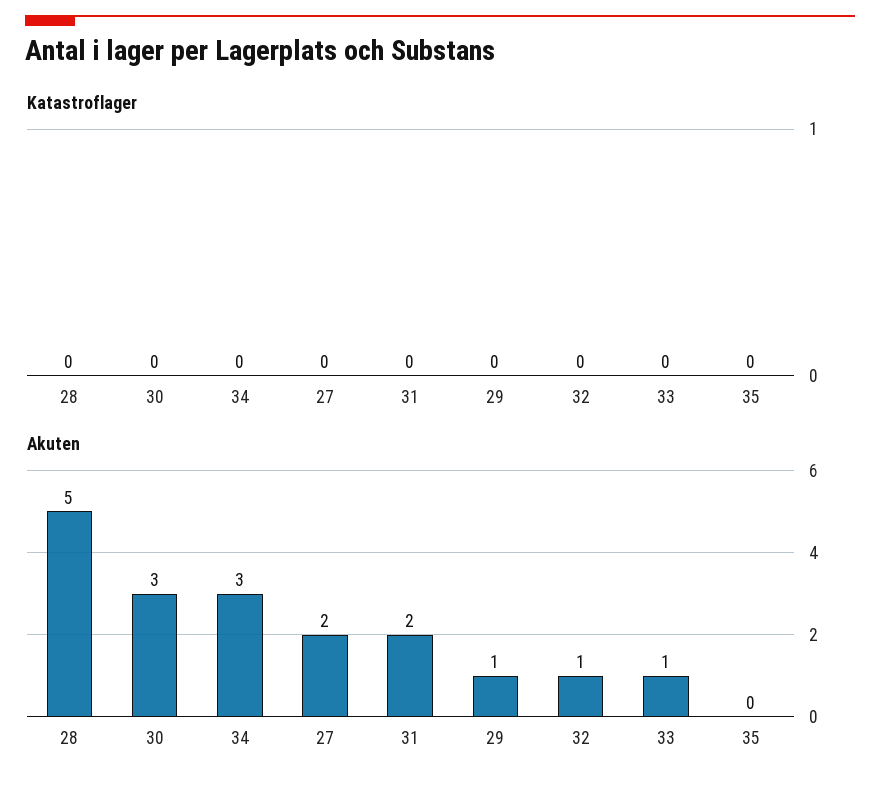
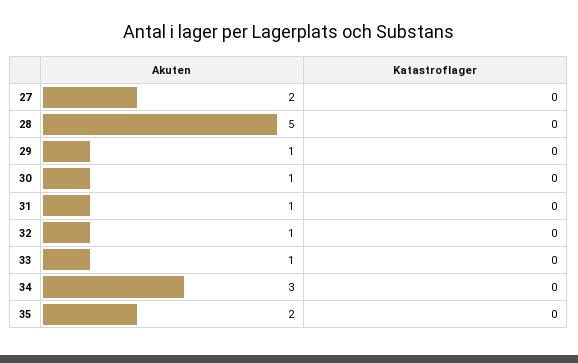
Akuten, 30: 3 -> 1
Akuten, 31: 2 -> 1
Akuten, 35: 0 -> 2

